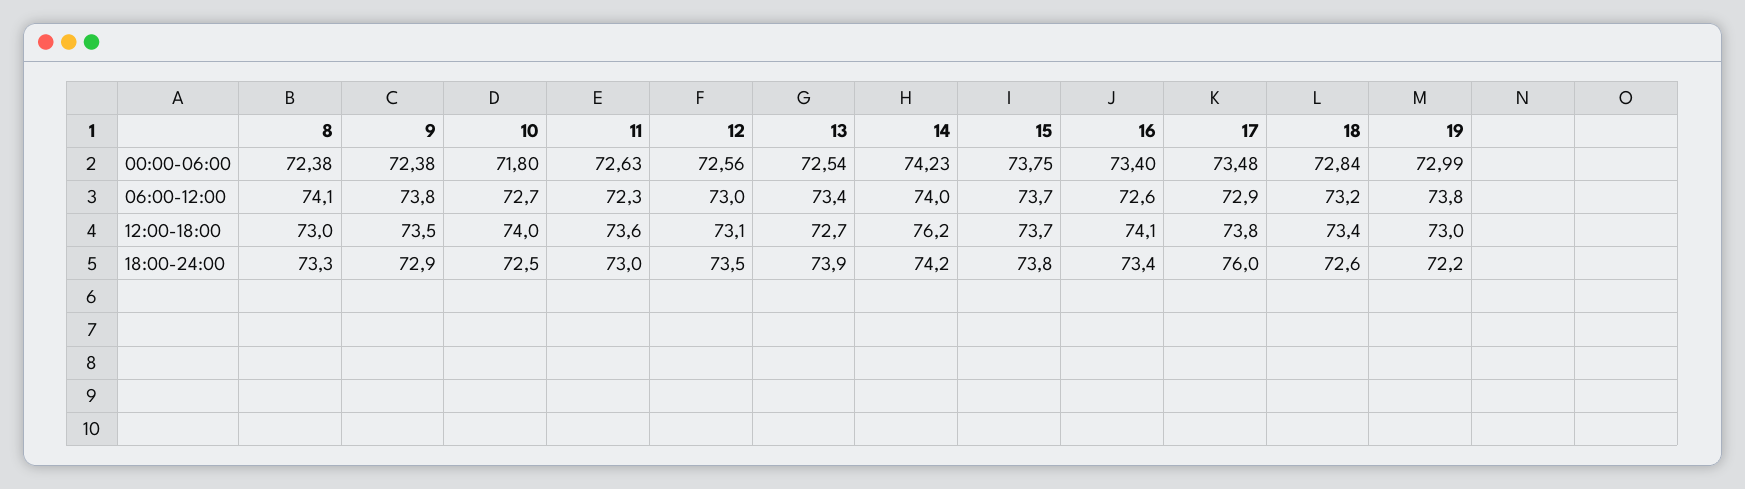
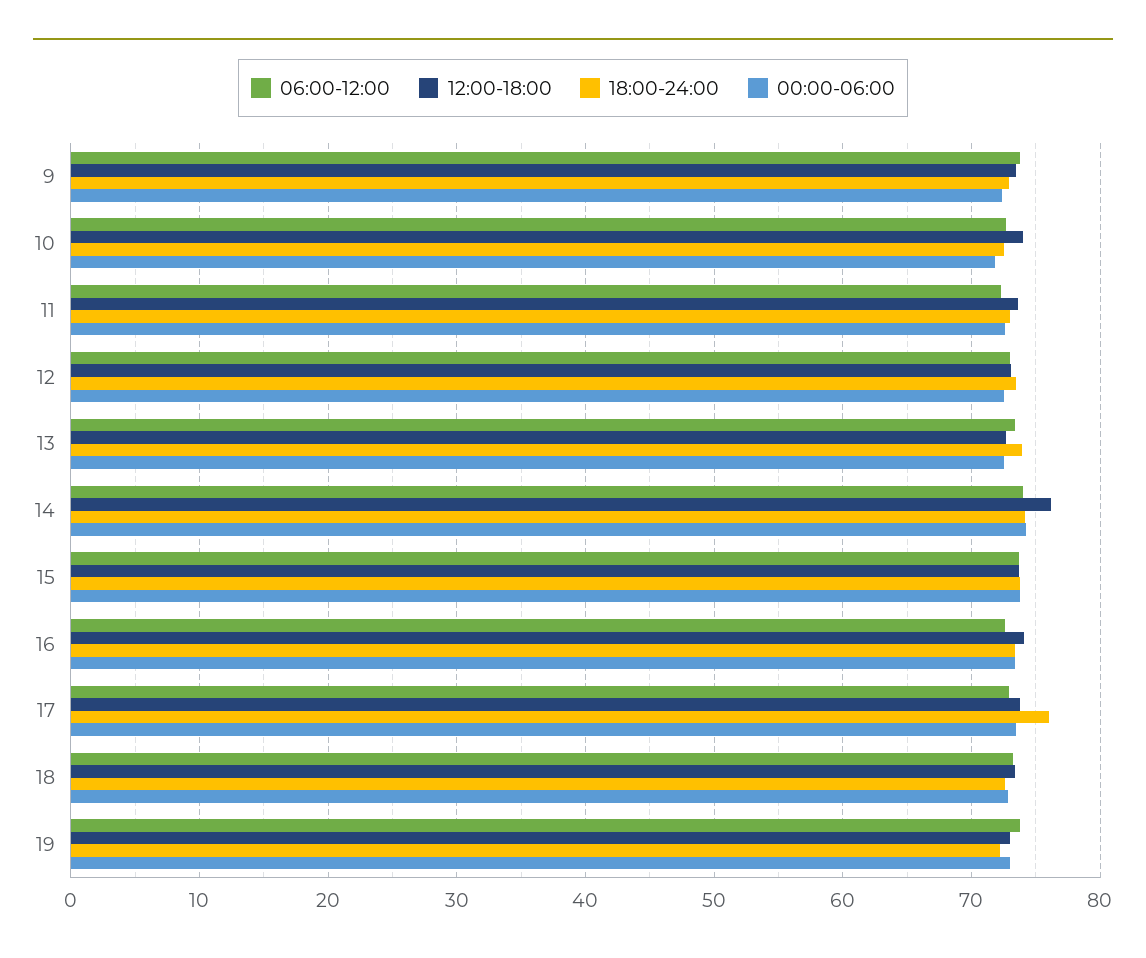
00:00-06:00, 8: 72.38 -> none
06:00-12:00, 8: 74.1 -> none
12:00-18:00, 8: 73 -> none
18:00-24:00, 8: 73.3 -> none

